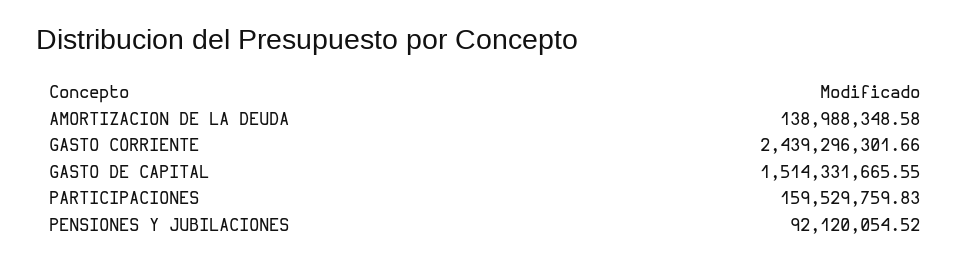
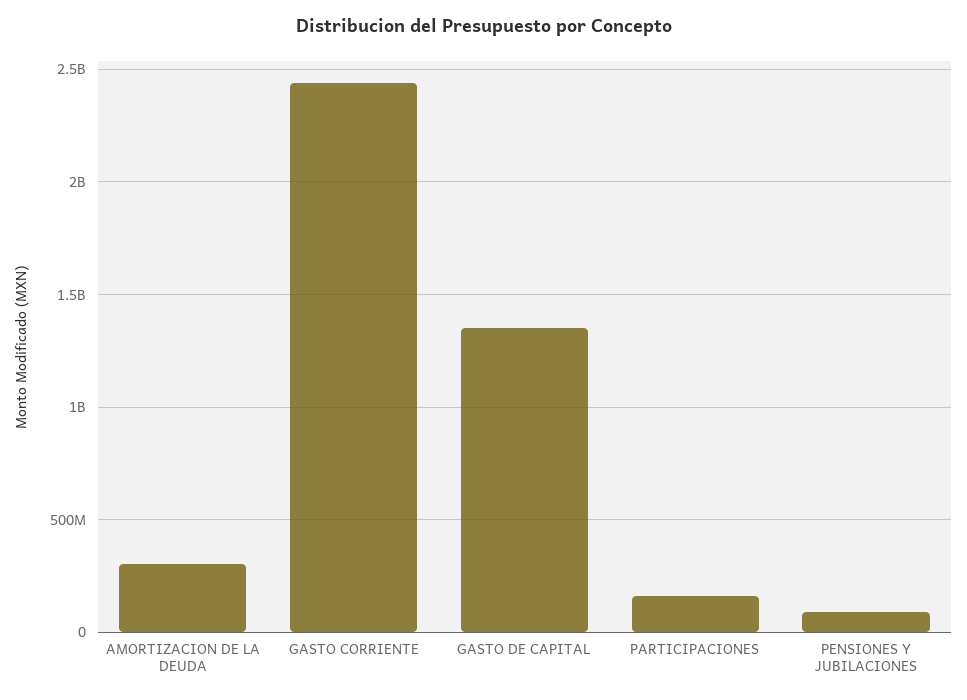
AMORTIZACION DE LA DEUDA: 138988348.58 -> 300000000
GASTO DE CAPITAL: 1514331665.55 -> 1350000000

